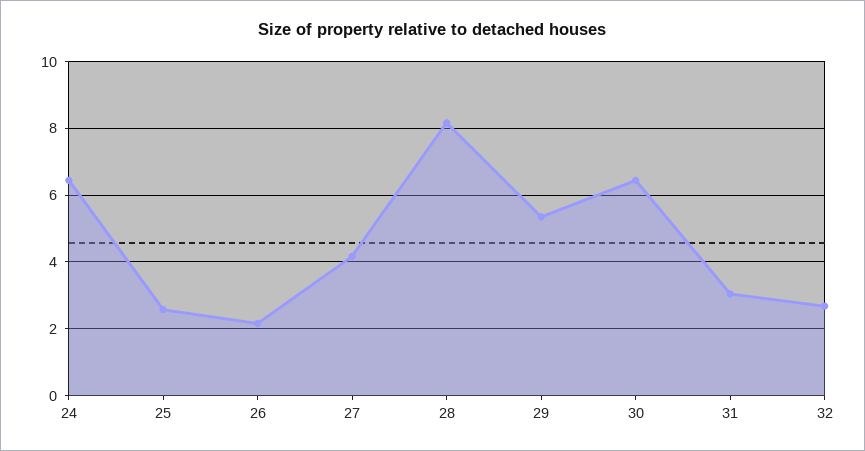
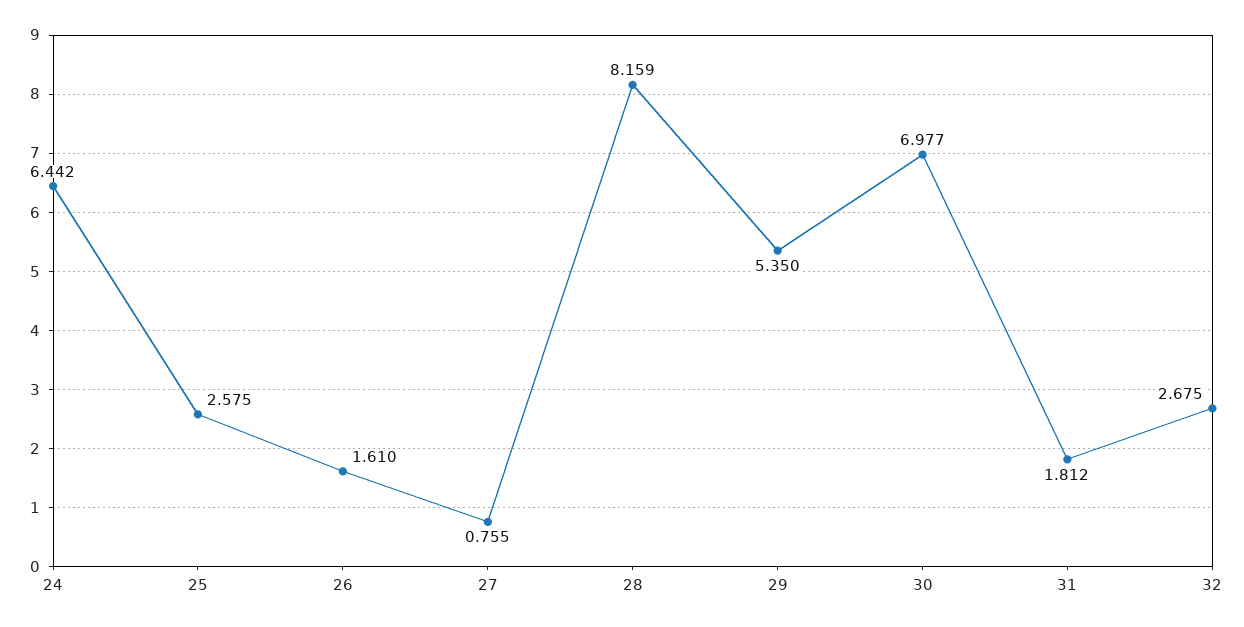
26: 2.2 -> 1.61
27: 4.2 -> 0.755
30: 6.4 -> 6.977
31: 3 -> 1.812

